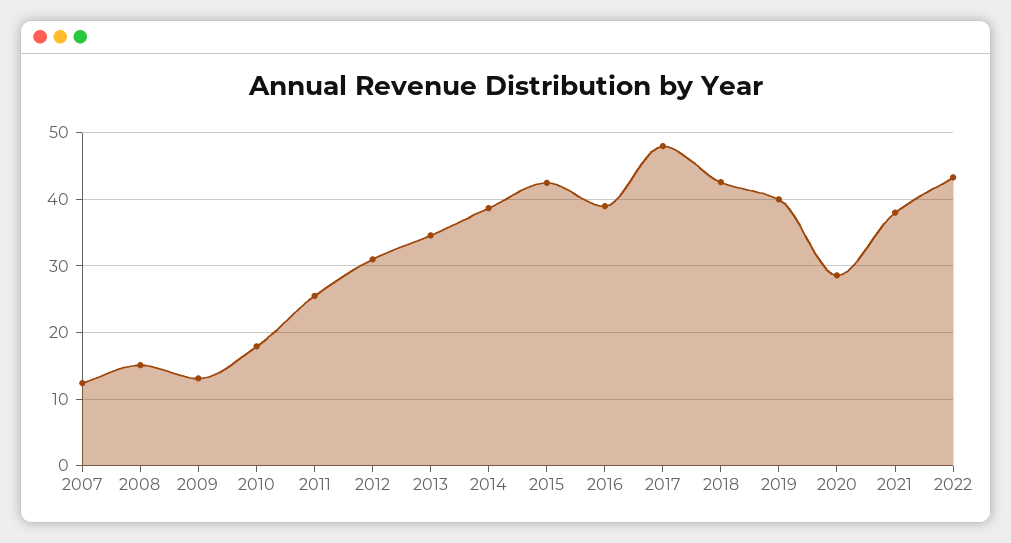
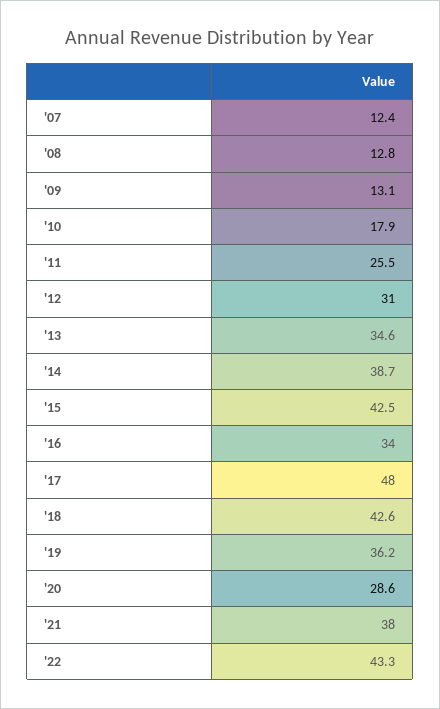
2008: 15 -> 12.8
2016: 39 -> 34
2019: 40 -> 36.2

